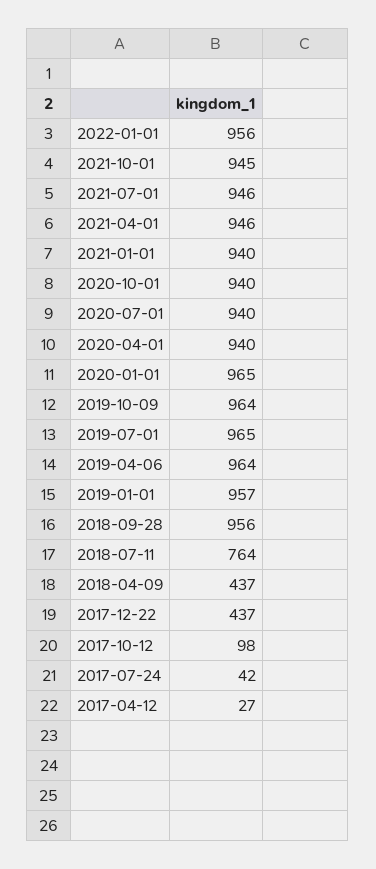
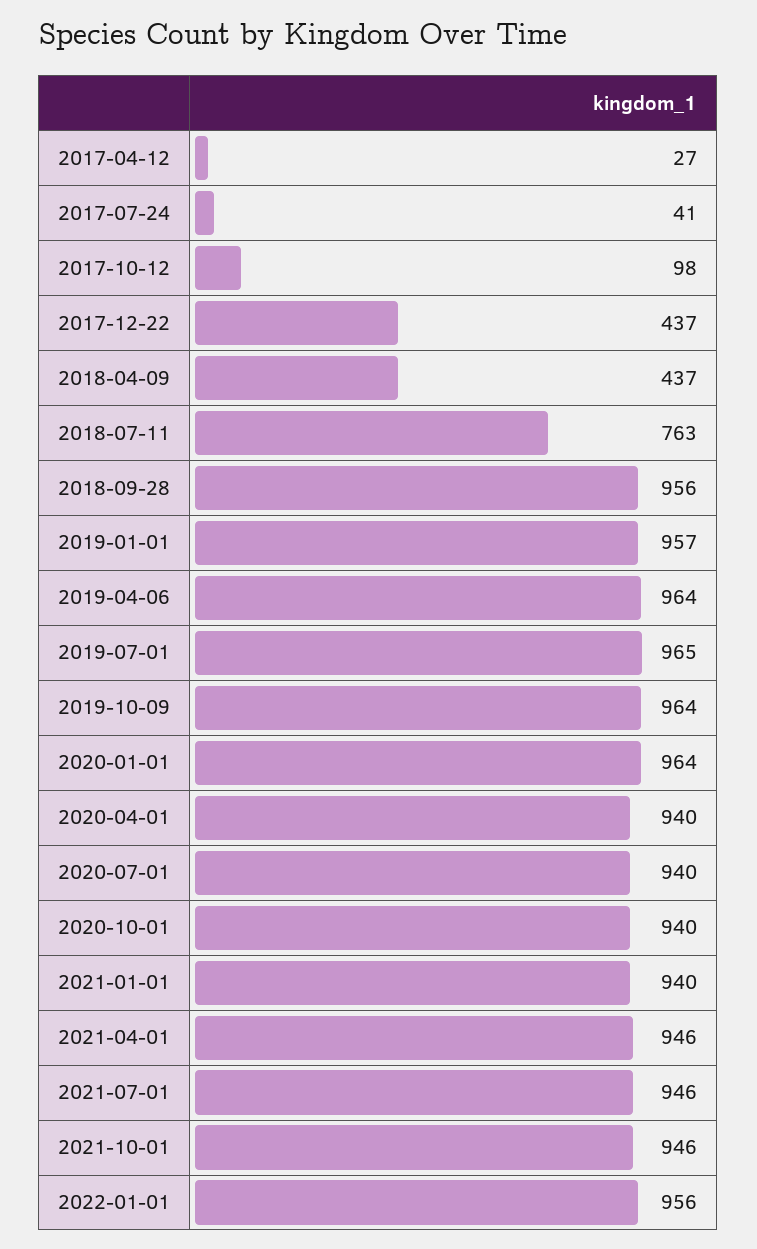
2021-10-01: 945 -> 946
2020-01-01: 965 -> 964
2018-07-11: 764 -> 763
2017-07-24: 42 -> 41

